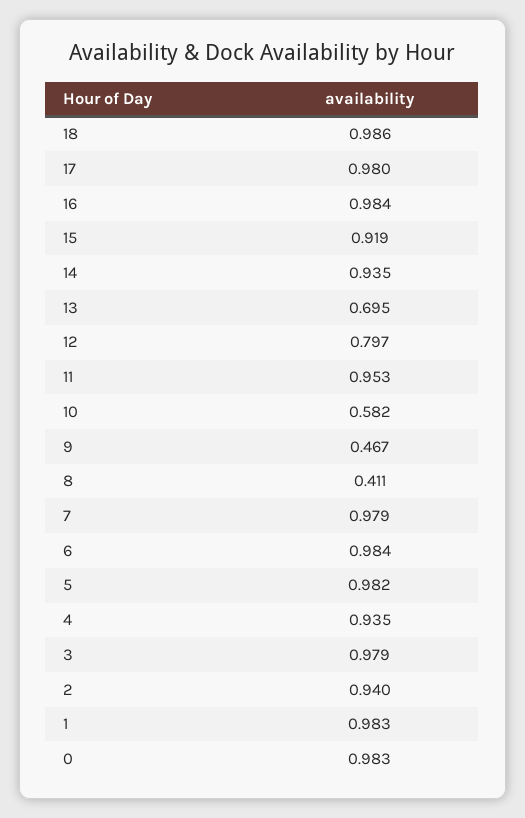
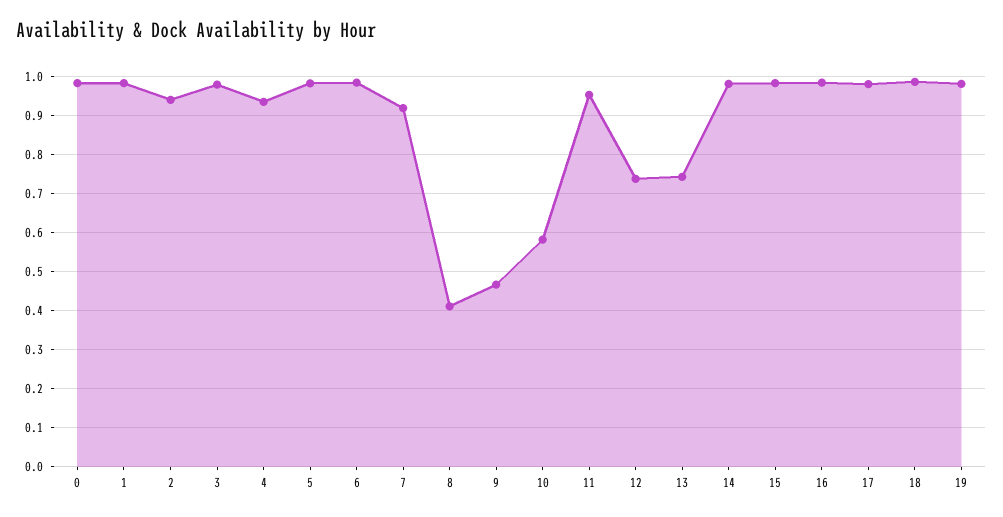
15: 0.919 -> 0.98
14: 0.935 -> 0.98
13: 0.695 -> 0.74
12: 0.797 -> 0.74
7: 0.979 -> 0.92
19: none -> 0.98

